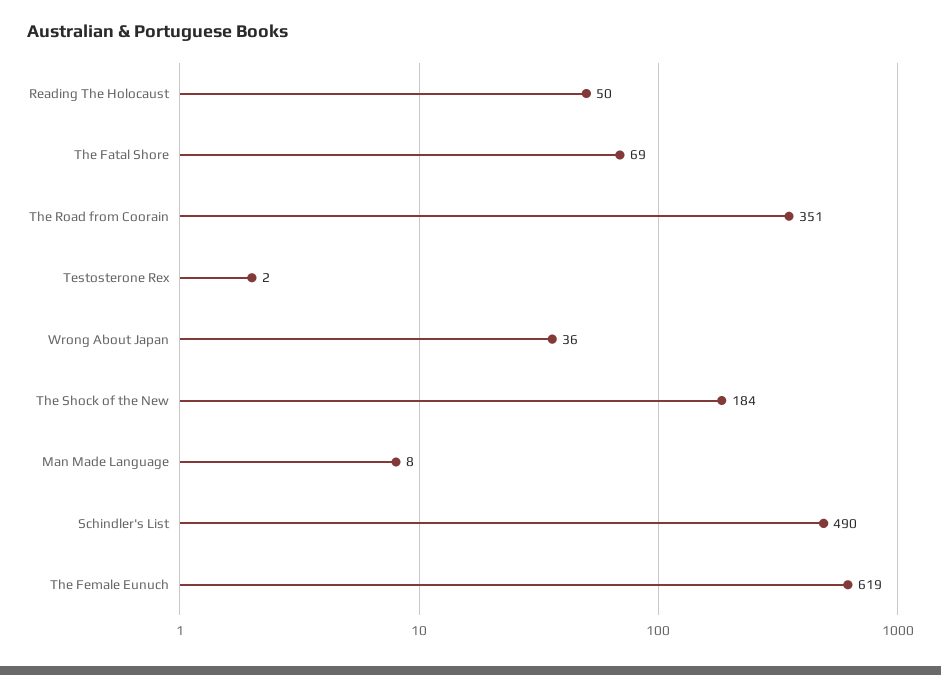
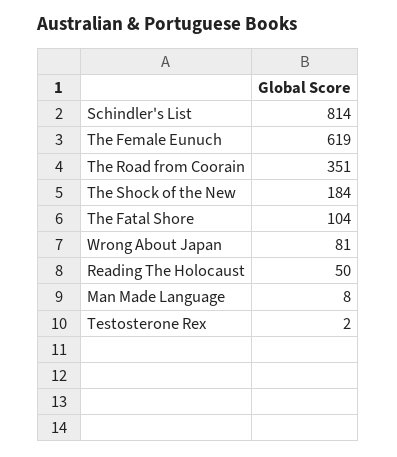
The Fatal Shore: 69 -> 104
Wrong About Japan: 36 -> 81
Schindler's List: 490 -> 814

